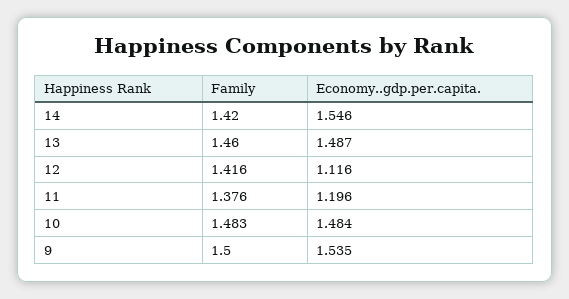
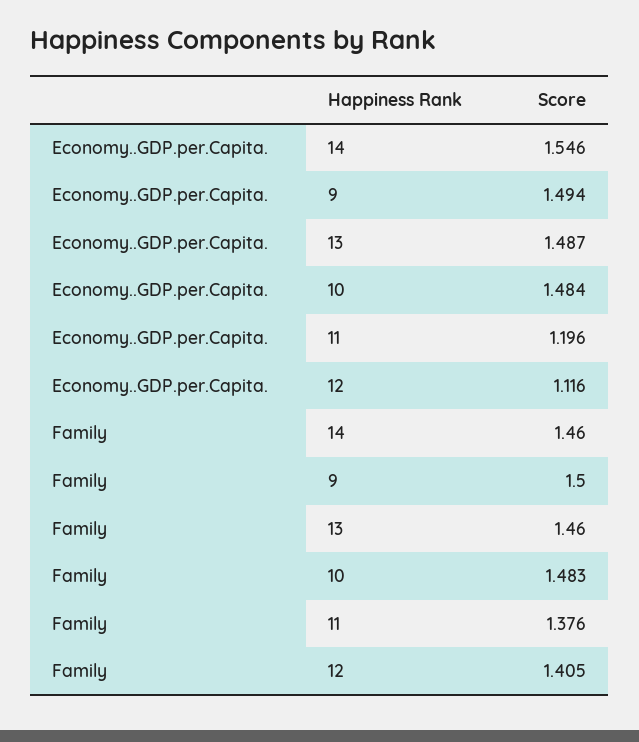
Family, 14: 1.42 -> 1.46
Family, 12: 1.416 -> 1.405
Economy..gdp.per.capita., 9: 1.535 -> 1.494

